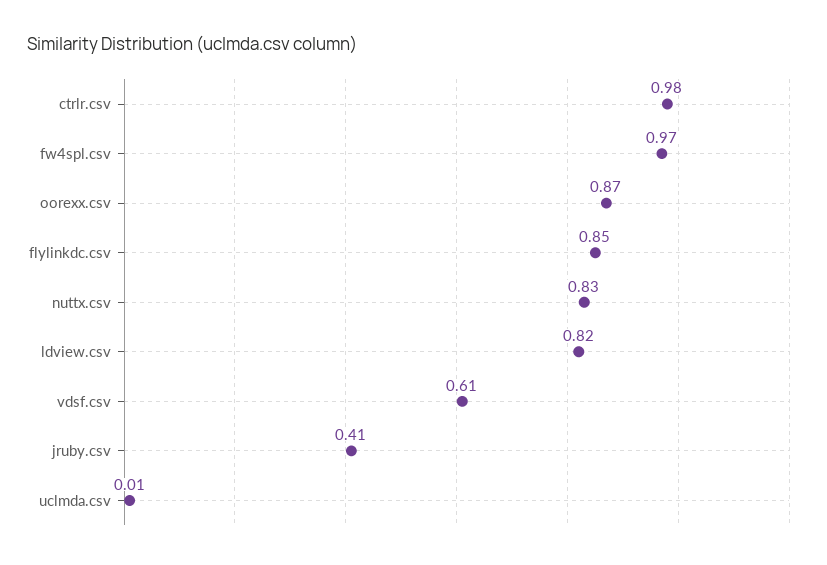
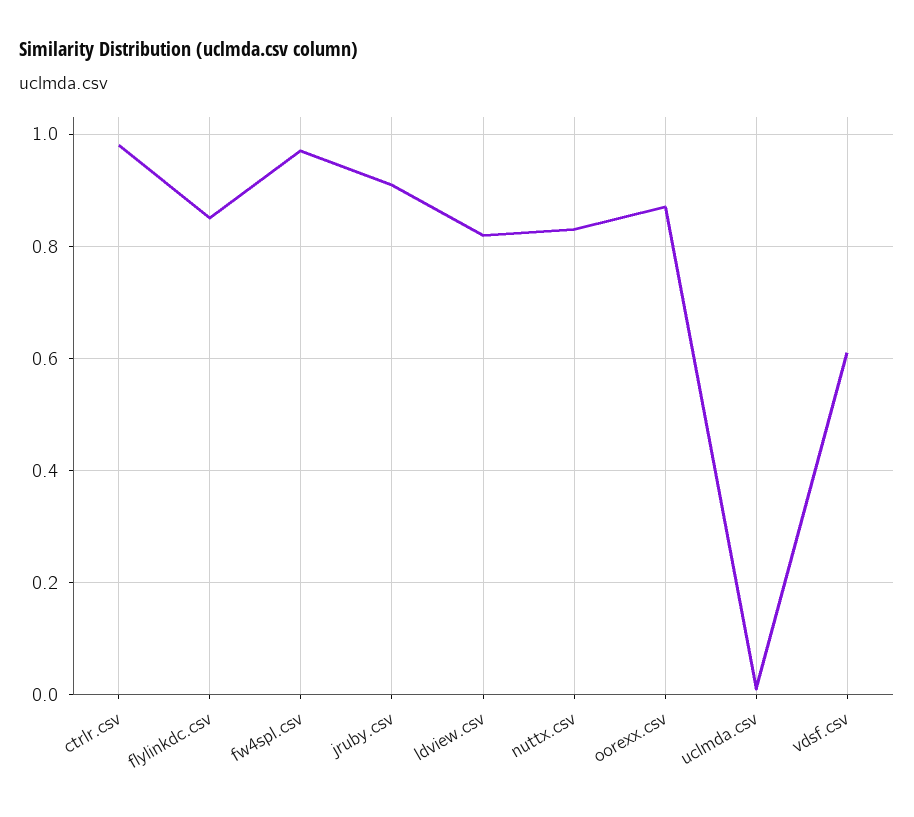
jruby.csv: 0.41 -> 0.9

